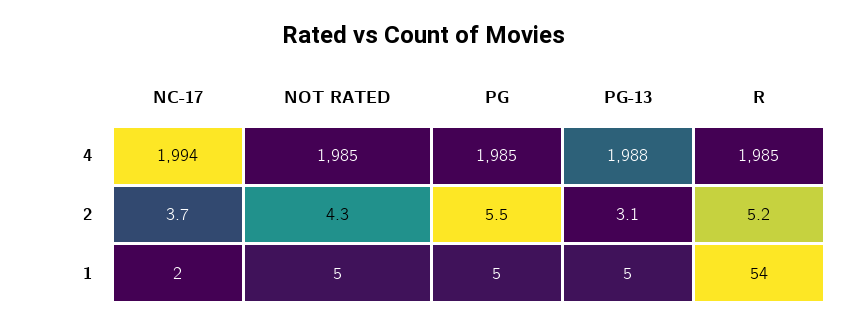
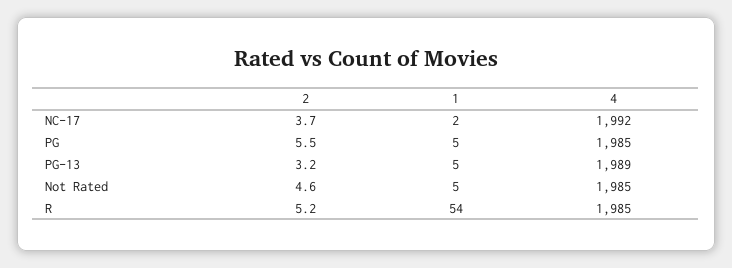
NC-17, 4: 1994 -> 1992
PG-13, 4: 1988 -> 1989
NOT RATED, 2: 4.3 -> 4.6
PG-13, 2: 3.1 -> 3.2

